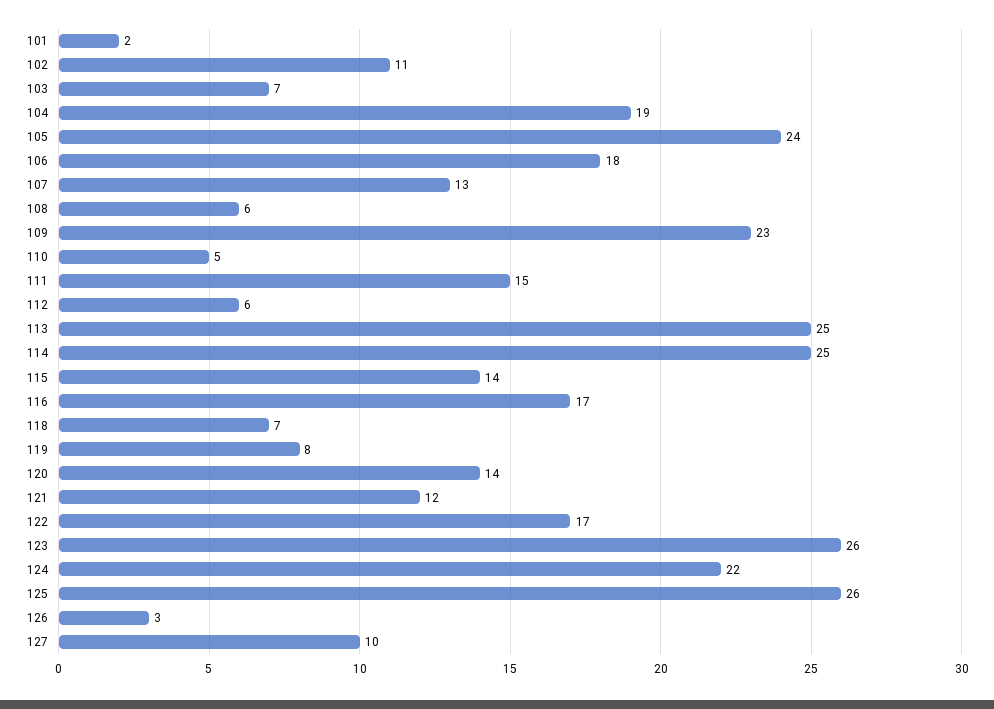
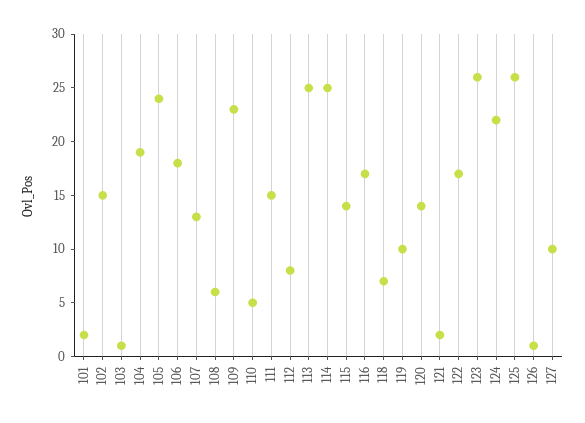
102: 11 -> 15
103: 7 -> 1
112: 6 -> 8
119: 8 -> 10
121: 12 -> 2
126: 3 -> 1

